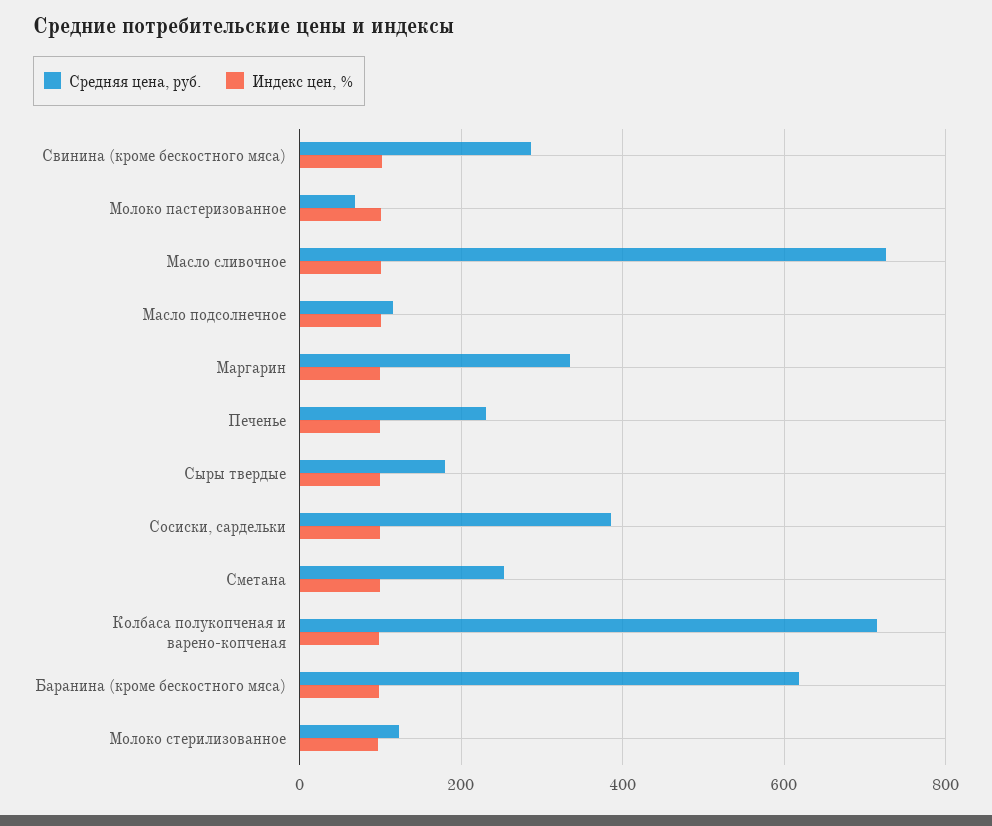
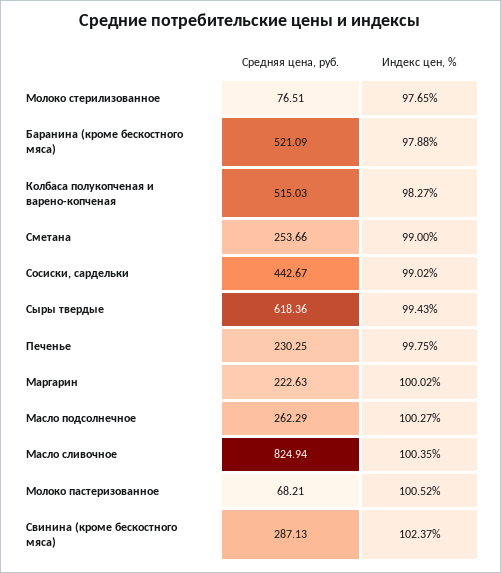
Средняя цена, руб., Масло сливочное: 720 -> 824.94
Средняя цена, руб., Масло подсолнечное: 120 -> 262.29
Средняя цена, руб., Маргарин: 340 -> 222.63
Средняя цена, руб., Сыры твердые: 180 -> 618.36
Средняя цена, руб., Сосиски, сардельки: 380 -> 442.67
Средняя цена, руб., Колбаса полукопченая и варено-копченая: 720 -> 515.03
Средняя цена, руб., Баранина (кроме бескостного мяса): 620 -> 521.09
Средняя цена, руб., Молоко стерилизованное: 120 -> 76.51

